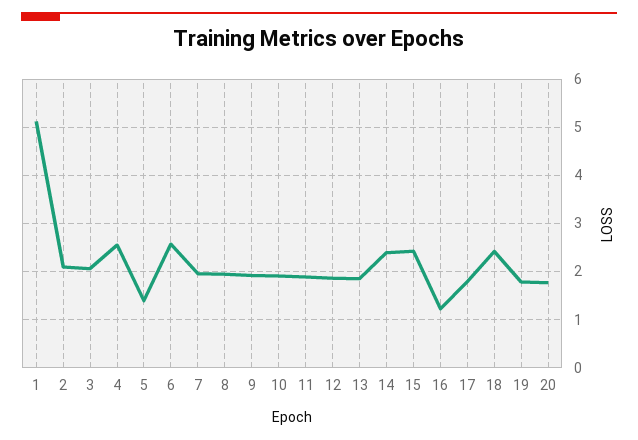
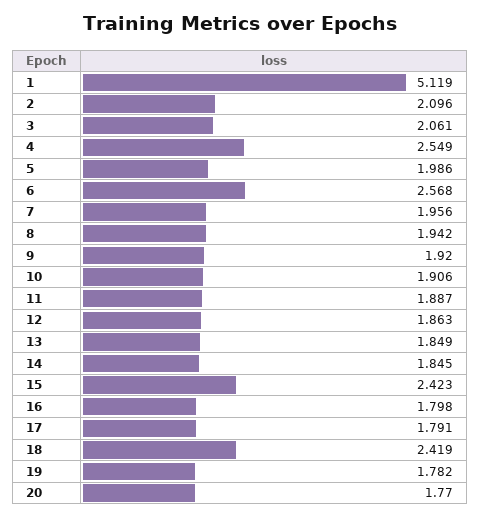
5: 1.4 -> 1.986
14: 2.4 -> 1.845
16: 1.2 -> 1.798

